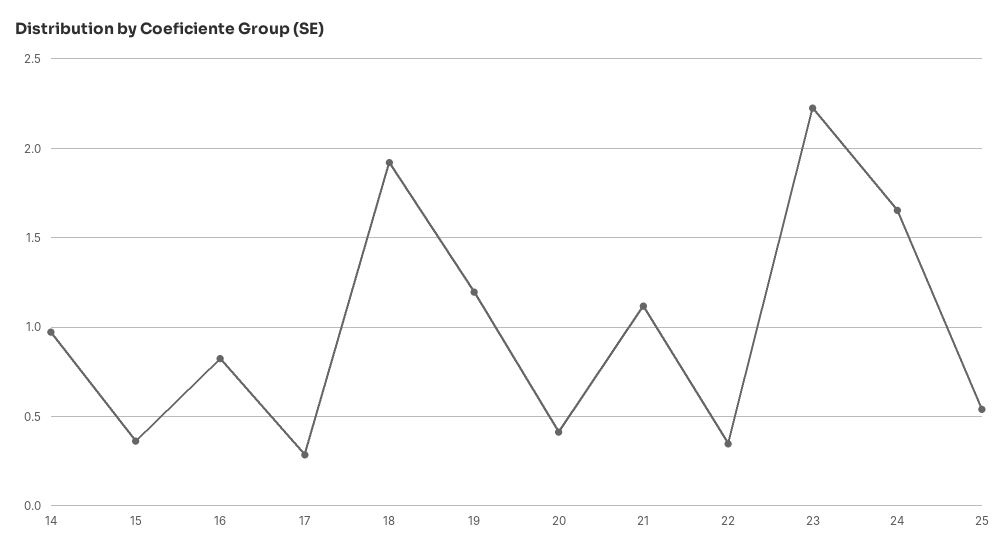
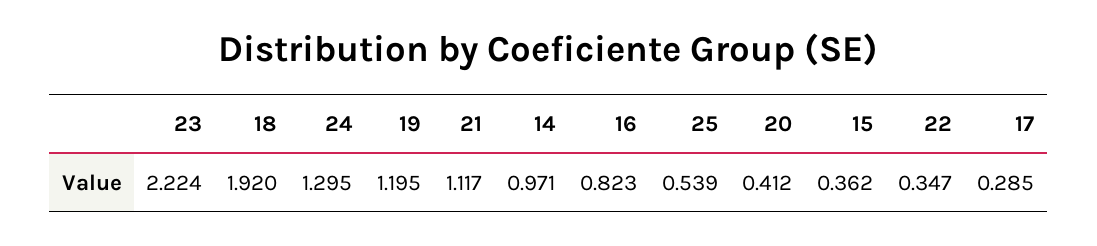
24: 1.65 -> 1.295

